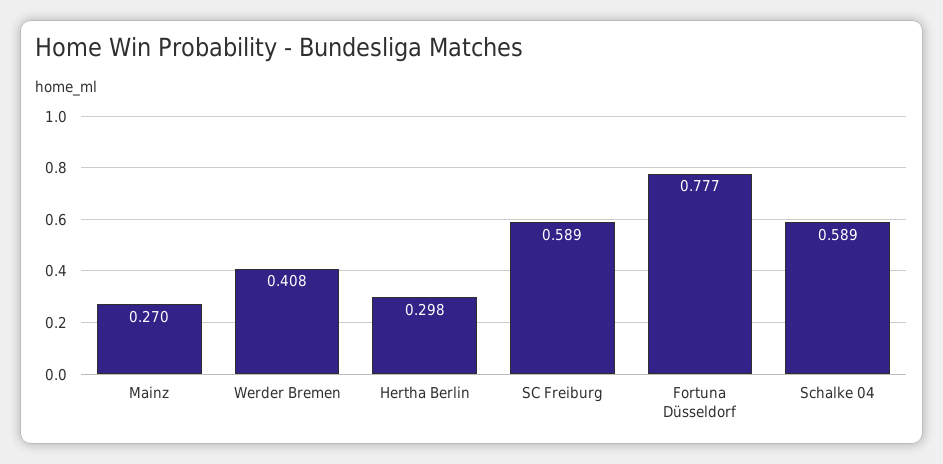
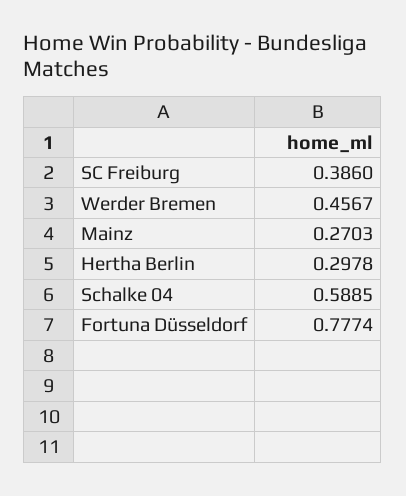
Werder Bremen: 0.408 -> 0.4567
SC Freiburg: 0.589 -> 0.386

